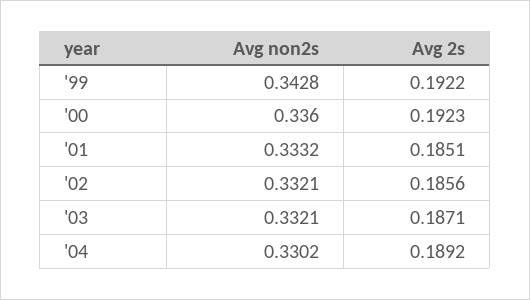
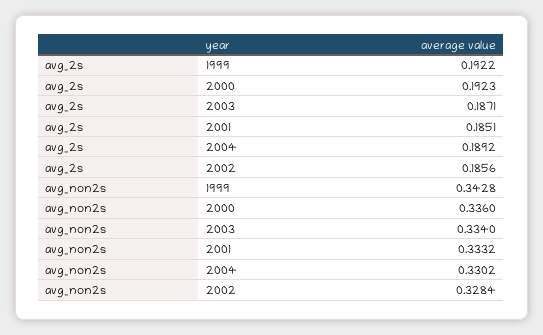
Avg non2s, '02: 0.3321 -> 0.3284
Avg non2s, '03: 0.3321 -> 0.334

